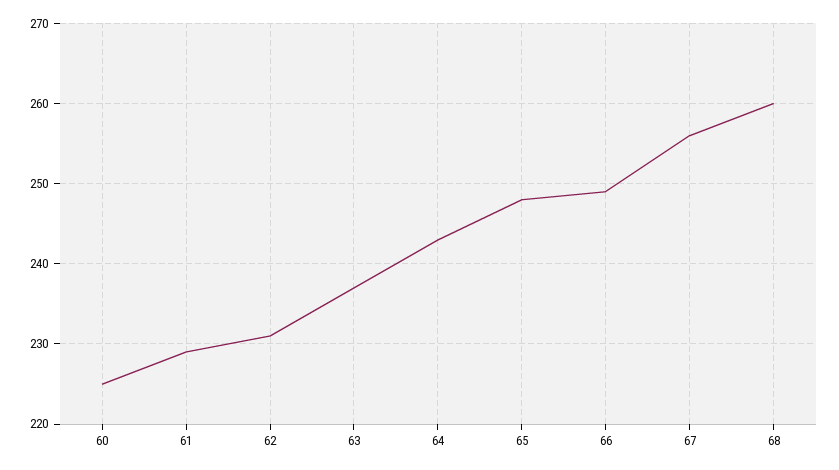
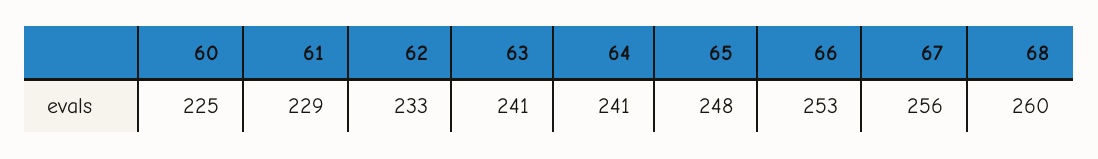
62: 231 -> 233
63: 237 -> 241
64: 243 -> 241
66: 249 -> 253

